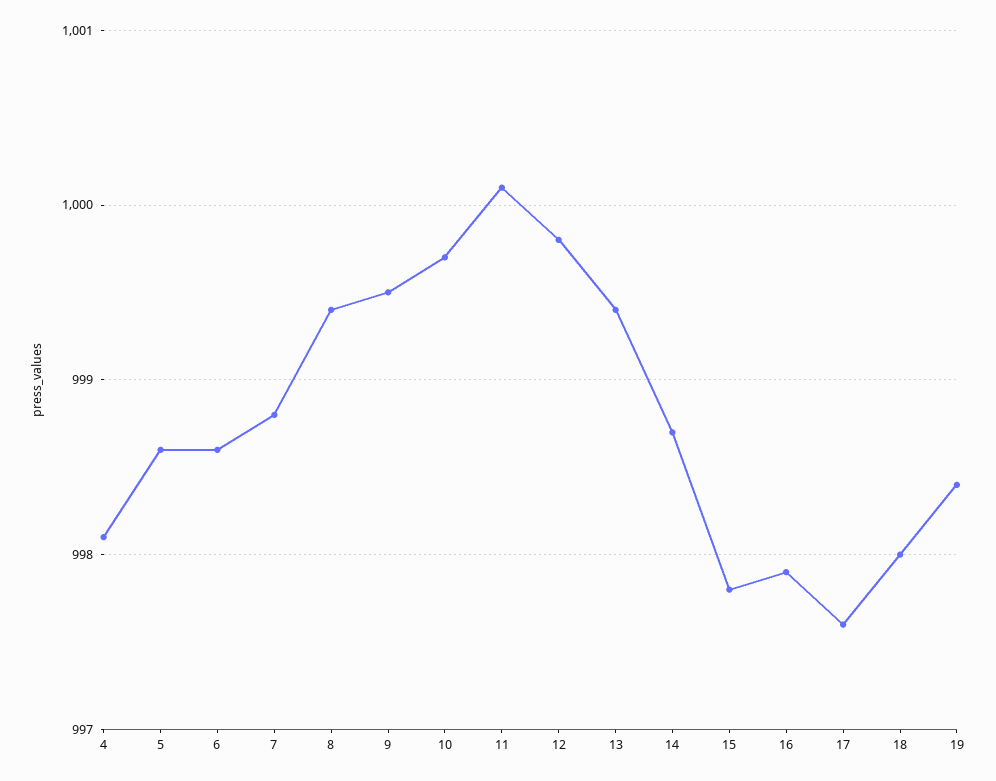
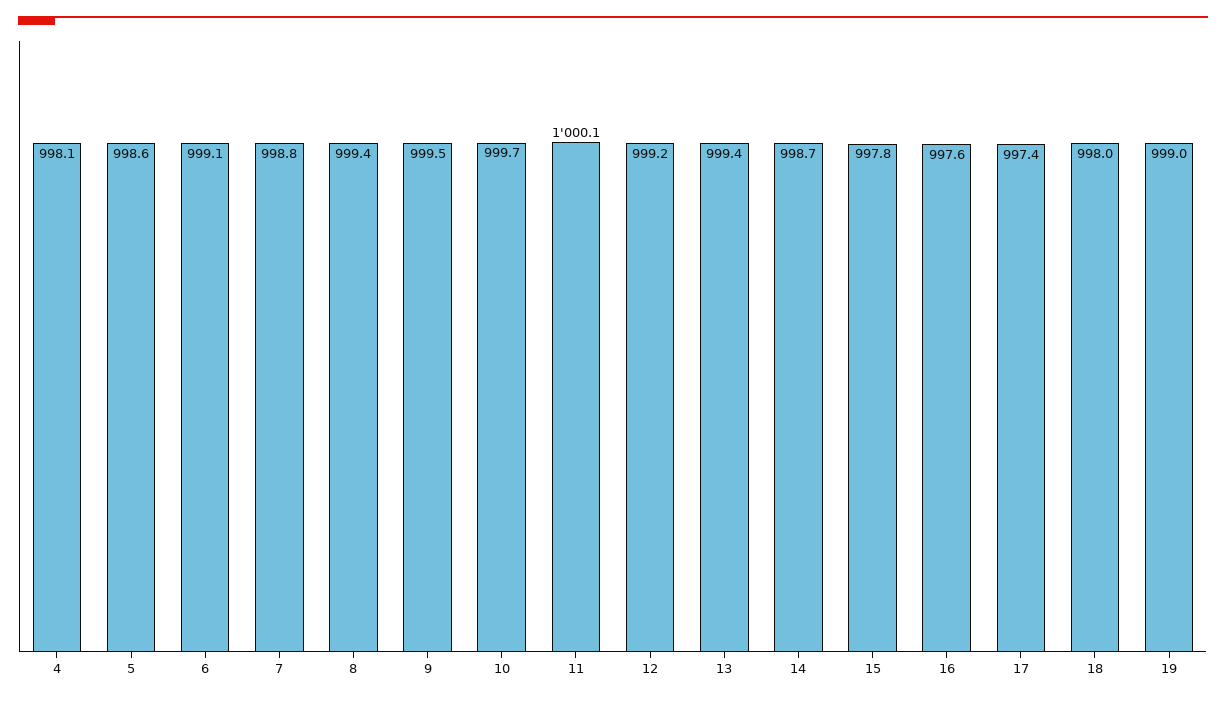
6: 998.6 -> 999.1
12: 999.8 -> 999.2
16: 997.9 -> 997.6
17: 997.6 -> 997.4
19: 998.4 -> 999

